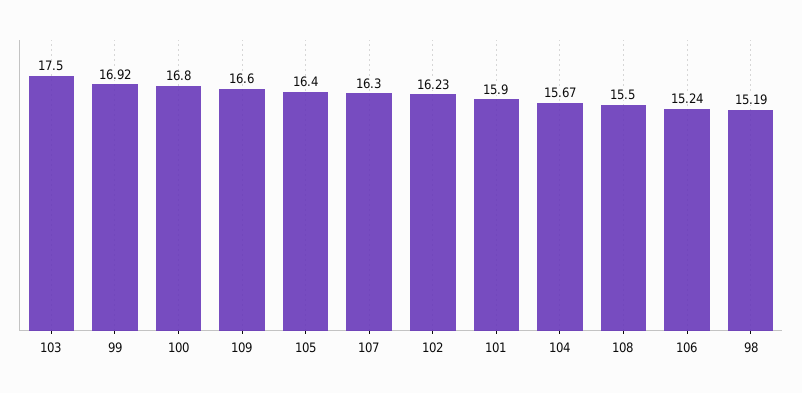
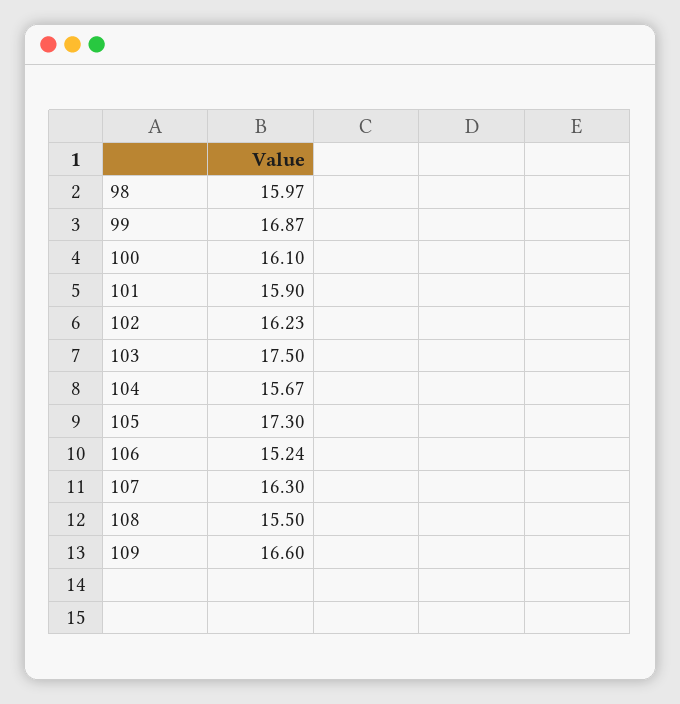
99: 16.92 -> 16.87
100: 16.8 -> 16.1
105: 16.4 -> 17.3
98: 15.19 -> 15.97

